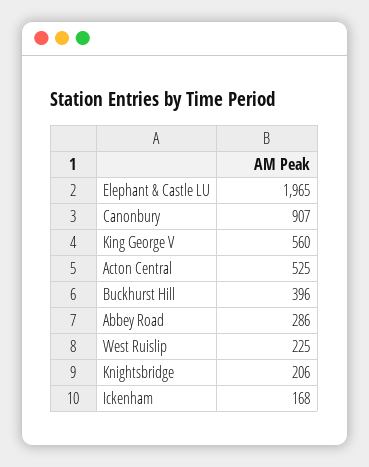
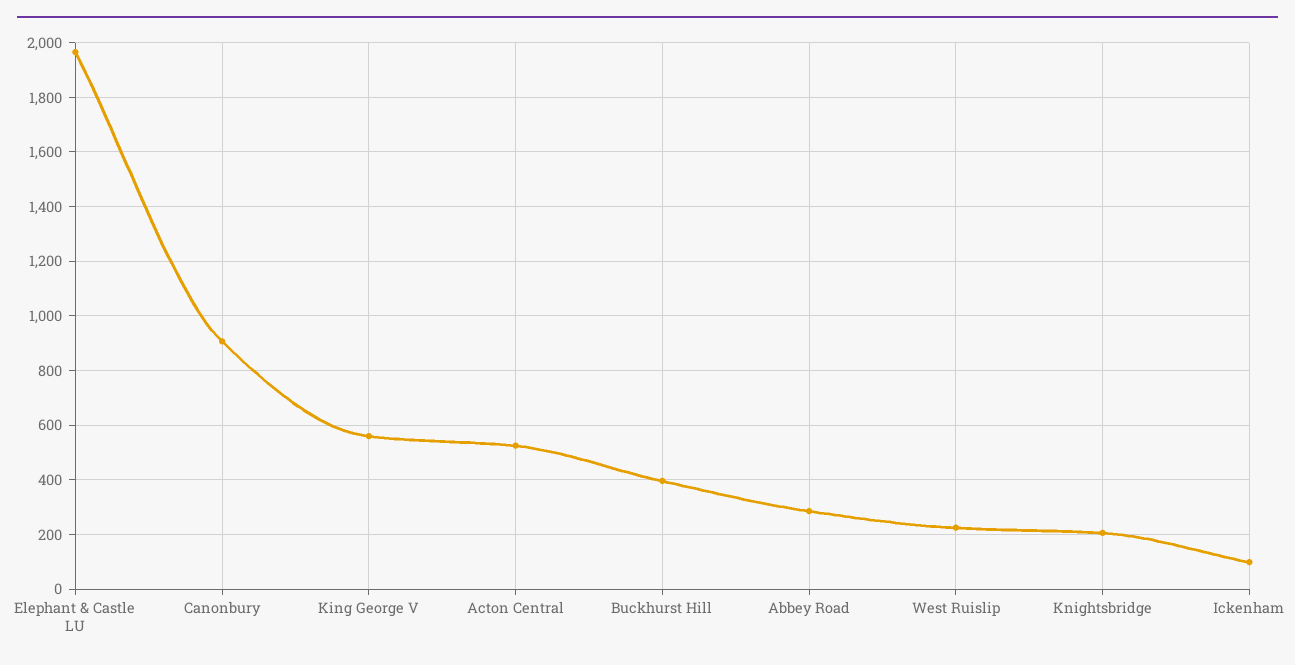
Ickenham: 168 -> 100

